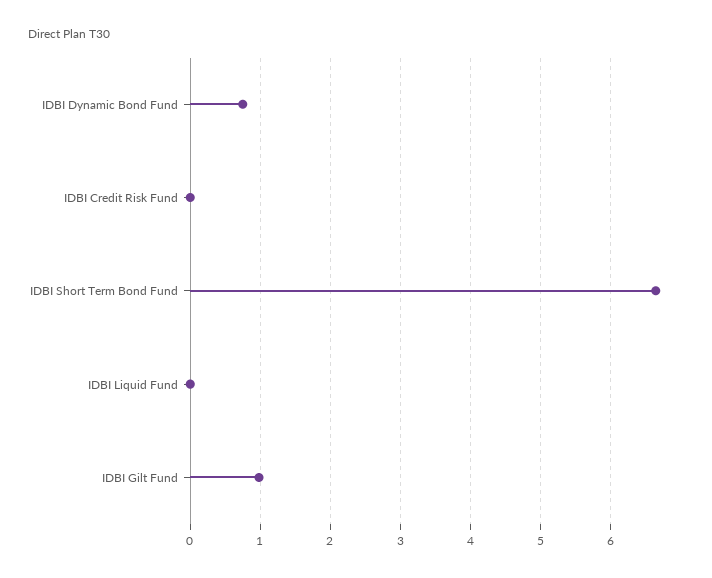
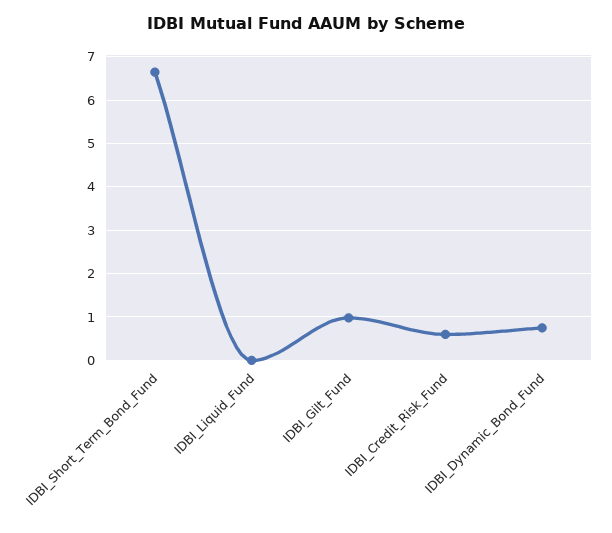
IDBI Credit Risk Fund: 0 -> 0.6

